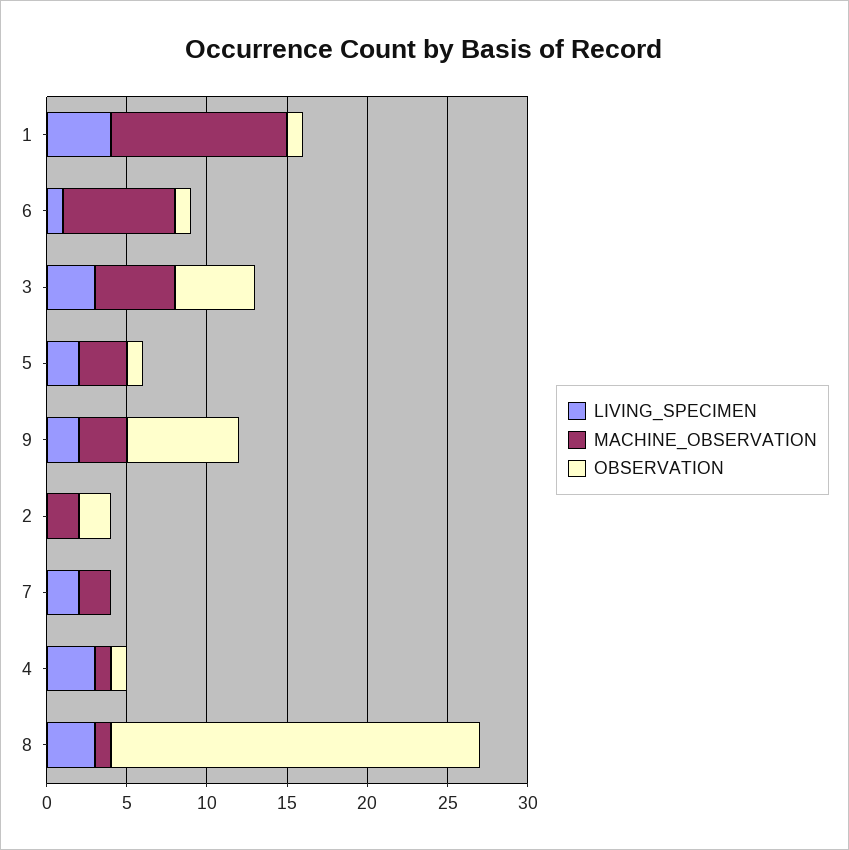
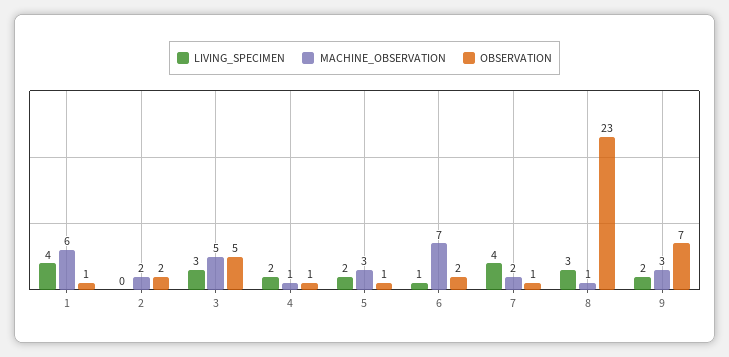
MACHINE_OBSERVATION, 1: 11 -> 6
OBSERVATION, 6: 1 -> 2
LIVING_SPECIMEN, 7: 2 -> 4
OBSERVATION, 7: 0 -> 1
LIVING_SPECIMEN, 4: 3 -> 2

